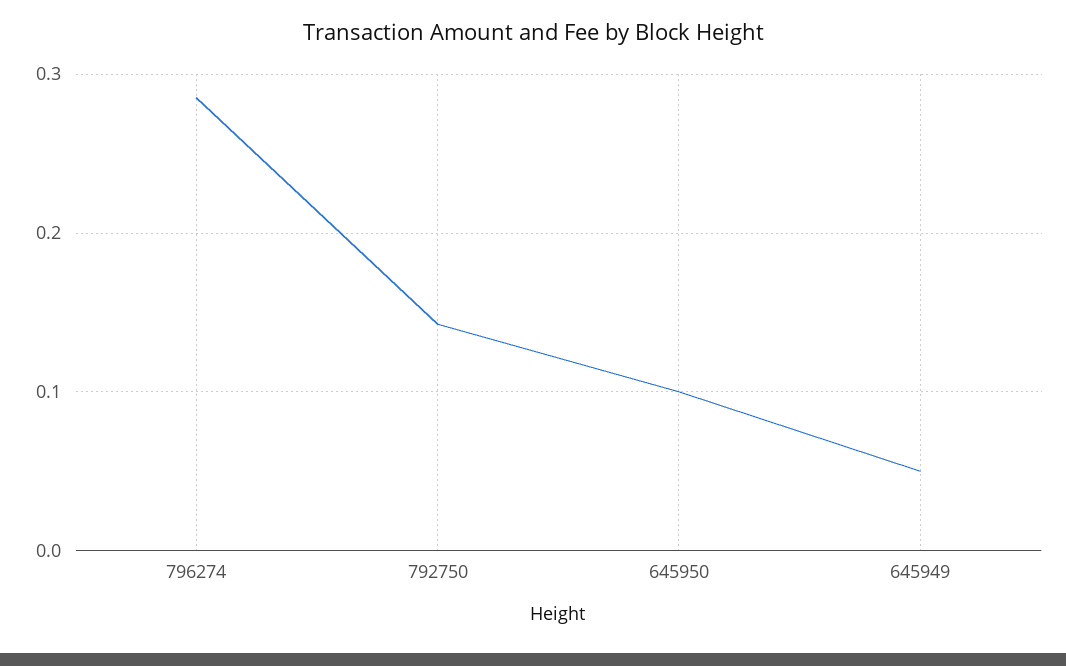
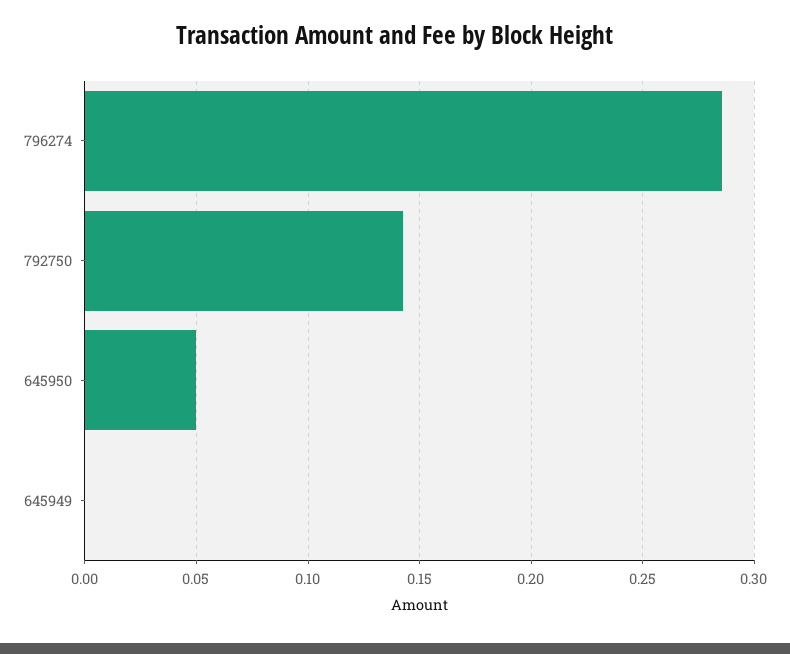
645950: 0.1 -> 0.05
645949: 0.05 -> 0

